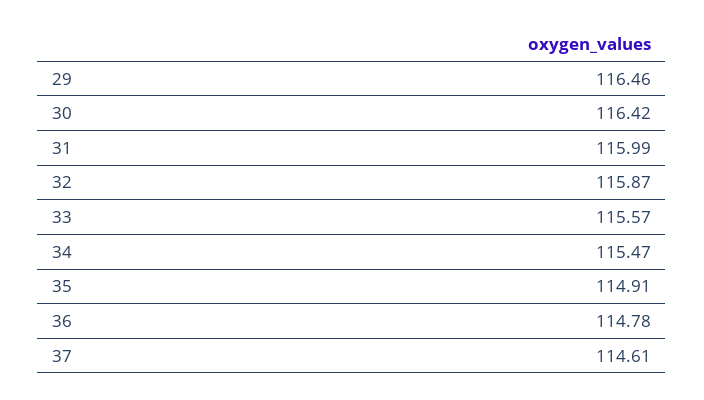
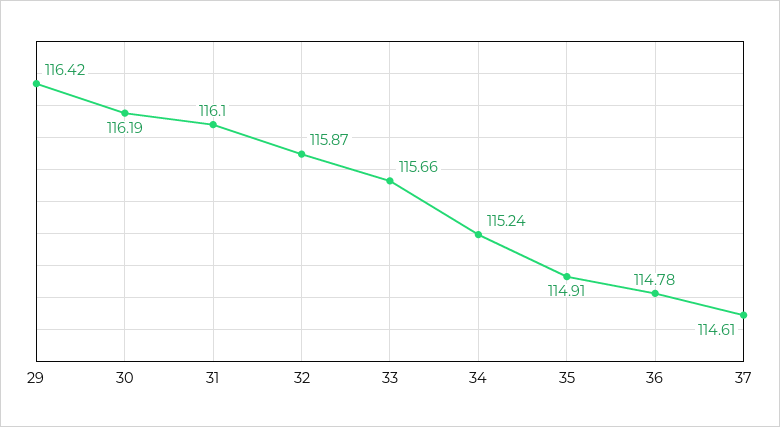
29: 116.46 -> 116.42
30: 116.42 -> 116.19
31: 115.99 -> 116.1
33: 115.57 -> 115.66
34: 115.47 -> 115.24

